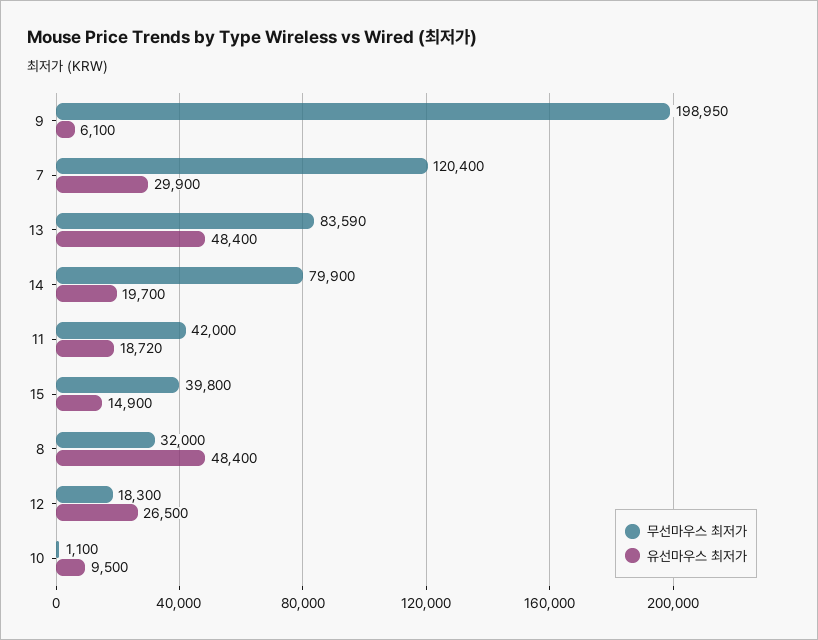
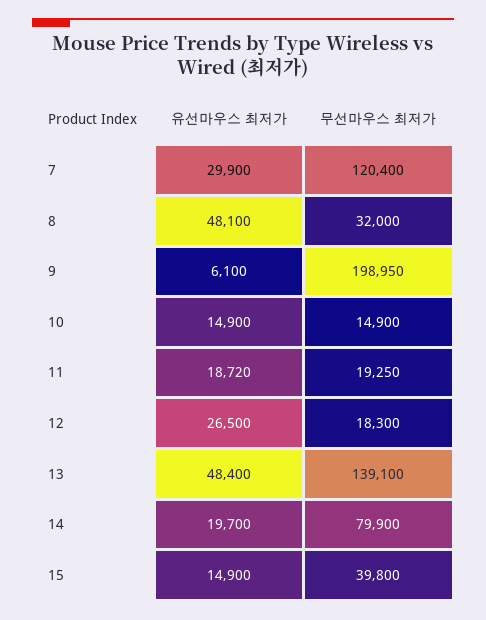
무선마우스 최저가, 13: 83590 -> 139100
무선마우스 최저가, 11: 42000 -> 19250
유선마우스 최저가, 8: 48400 -> 48100
무선마우스 최저가, 10: 1100 -> 14900
유선마우스 최저가, 10: 9500 -> 14900

